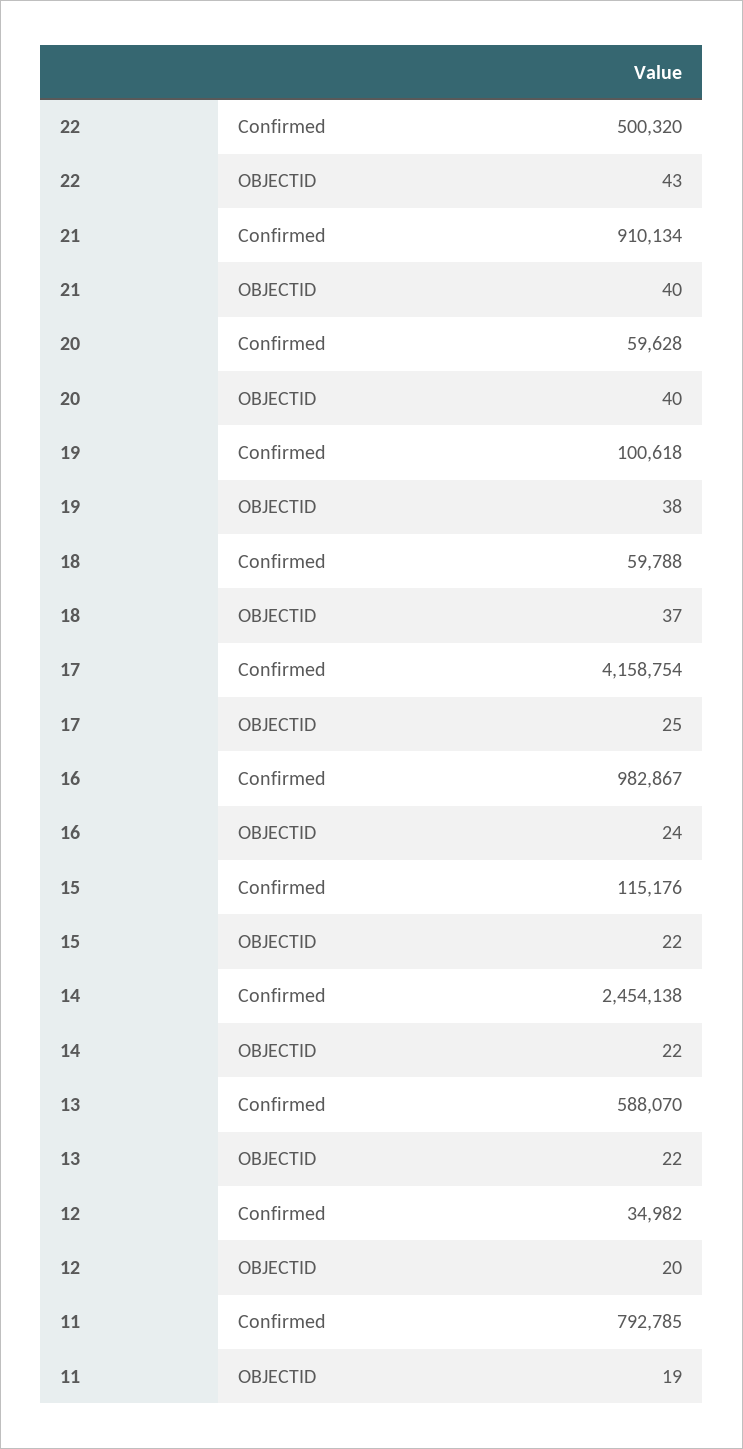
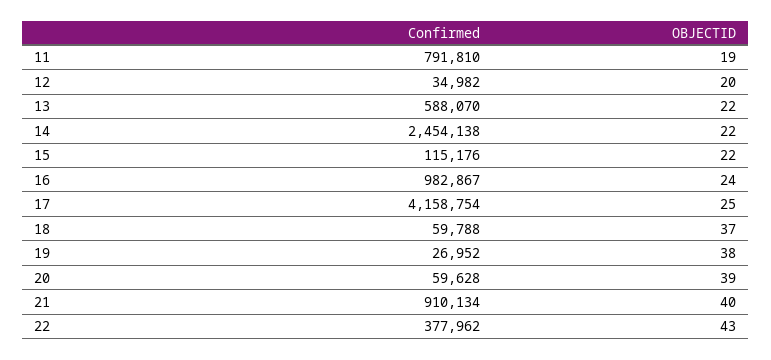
22, Confirmed: 500320 -> 377962
20, OBJECTID: 40 -> 39
19, Confirmed: 100618 -> 26952
11, Confirmed: 792785 -> 791810

